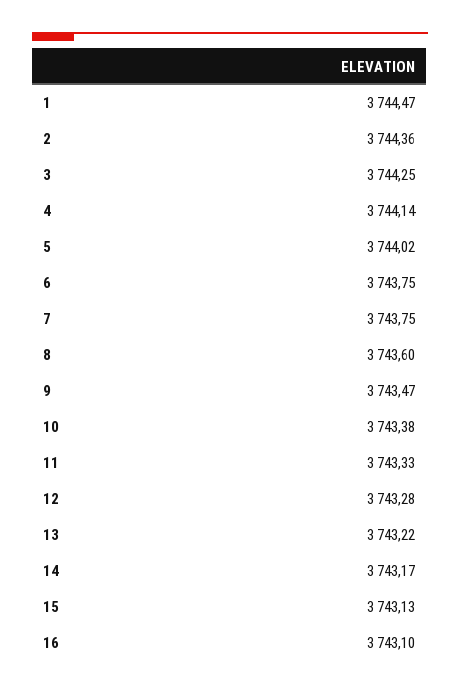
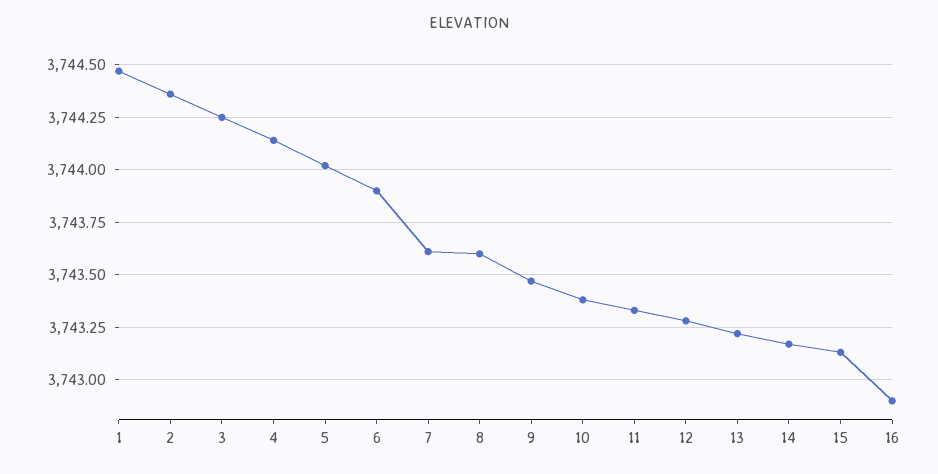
6: 3743.75 -> 3743.9
7: 3743.75 -> 3743.6
16: 3743.1 -> 3742.9

